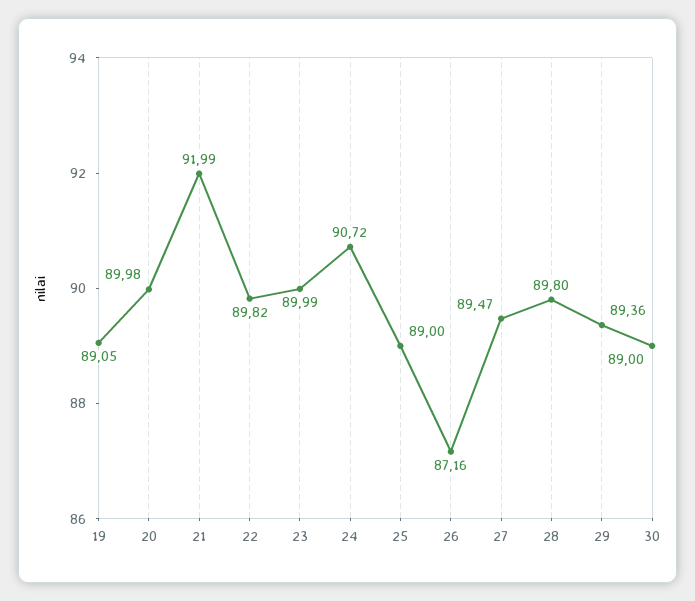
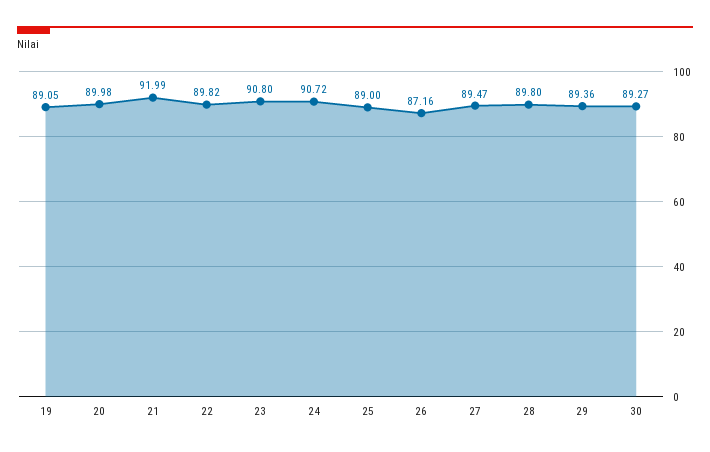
23: 89.99 -> 90.8
30: 89 -> 89.27

